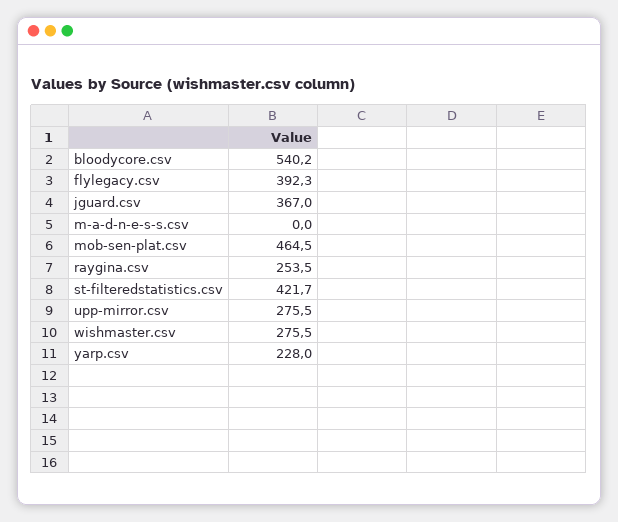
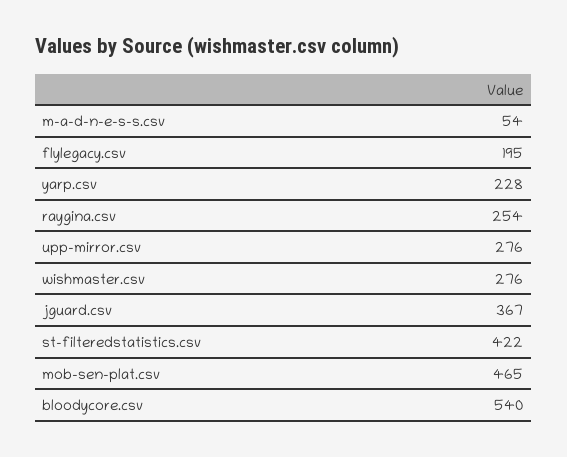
flylegacy.csv: 392.3 -> 195
m-a-d-n-e-s-s.csv: 0 -> 54

